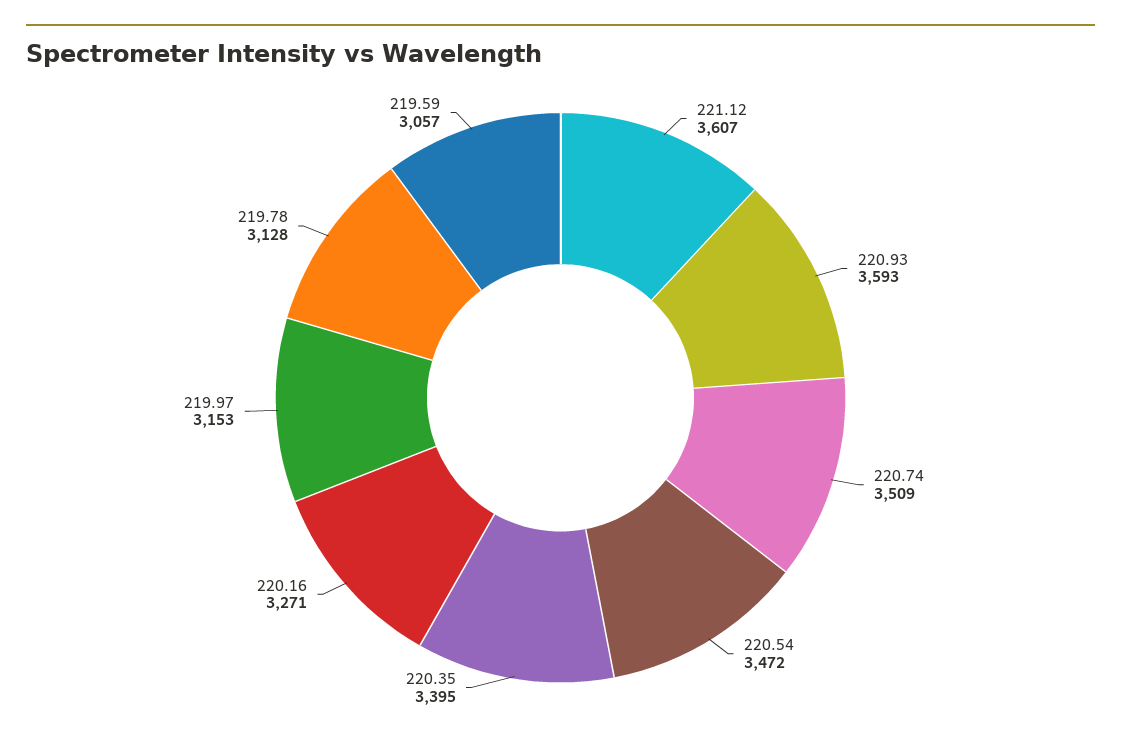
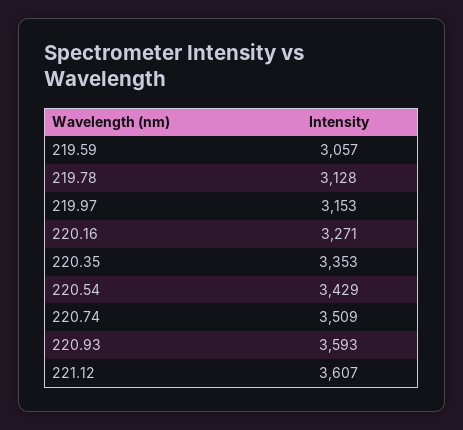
220.54: 3472 -> 3429
220.35: 3395 -> 3353

